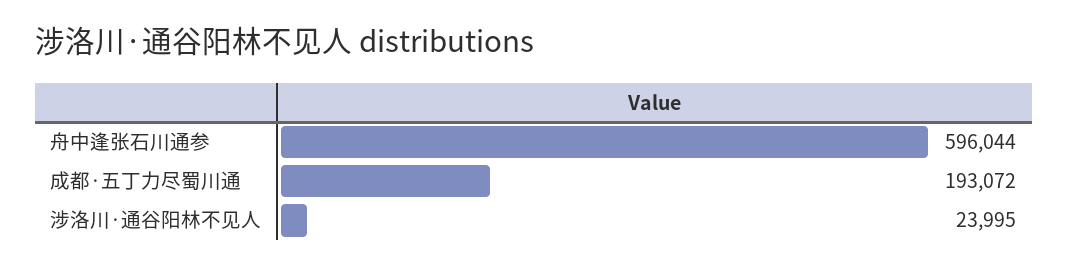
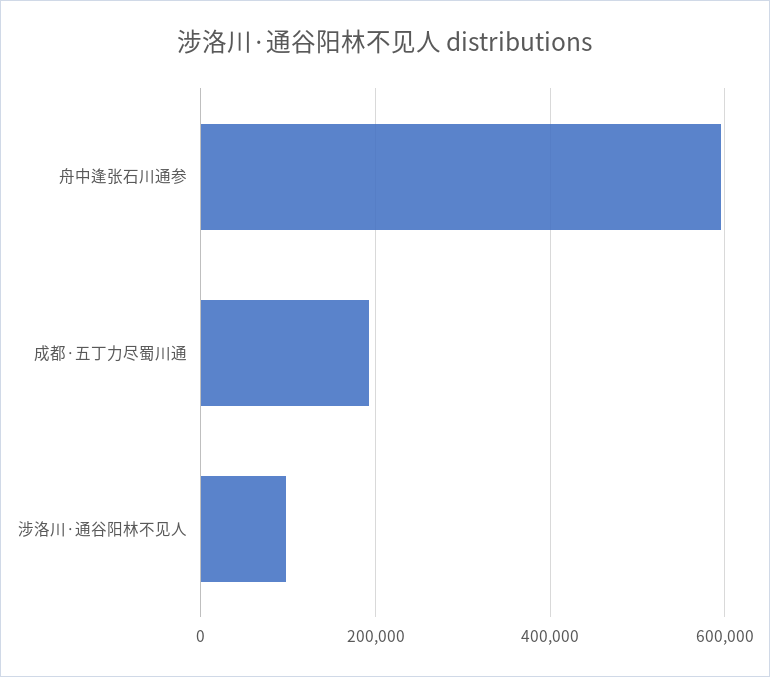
涉洛川·通谷阳林不见人: 23995 -> 100000

